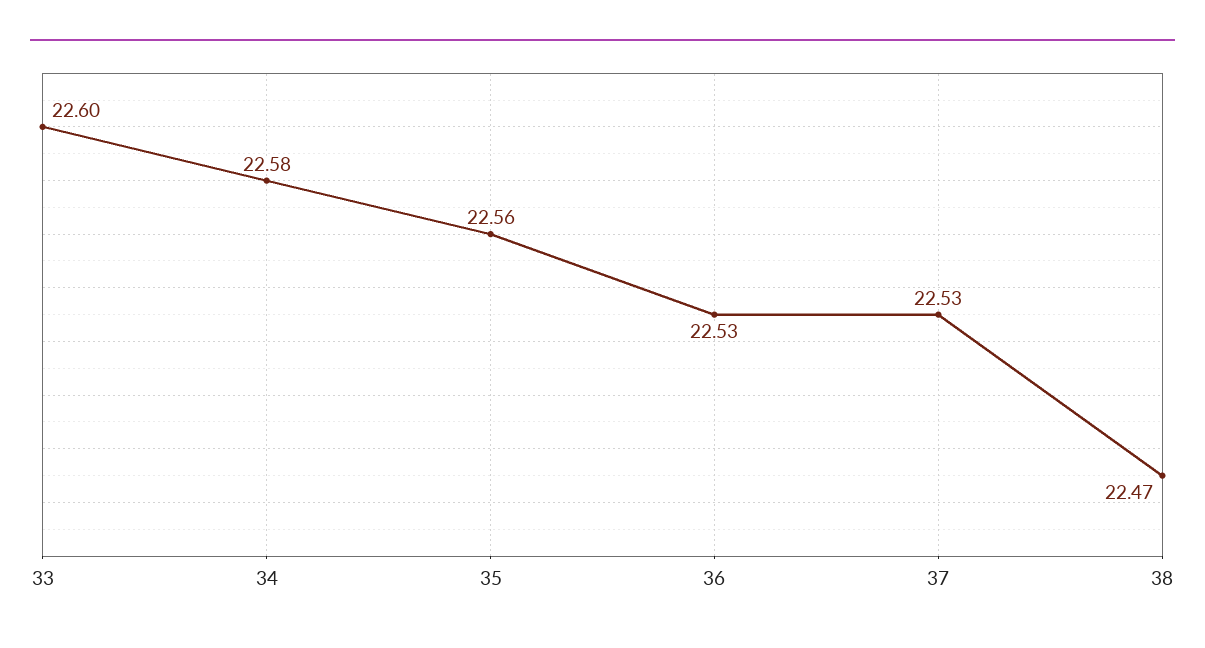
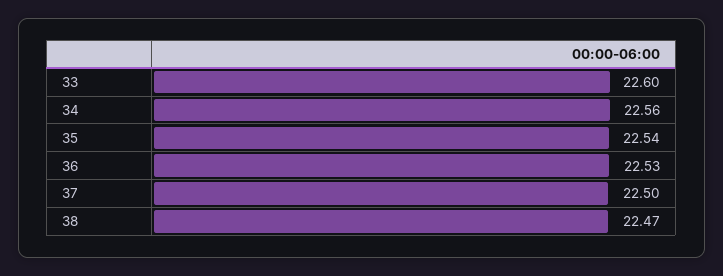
34: 22.58 -> 22.56
35: 22.56 -> 22.54
37: 22.53 -> 22.5

